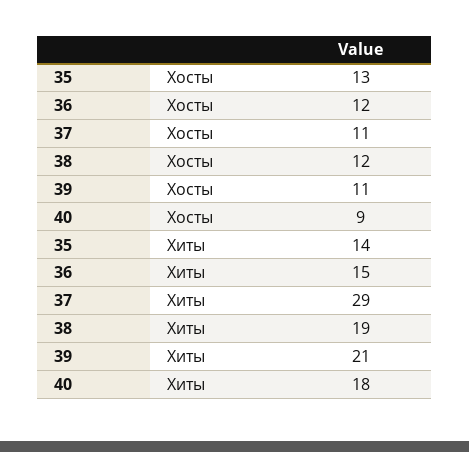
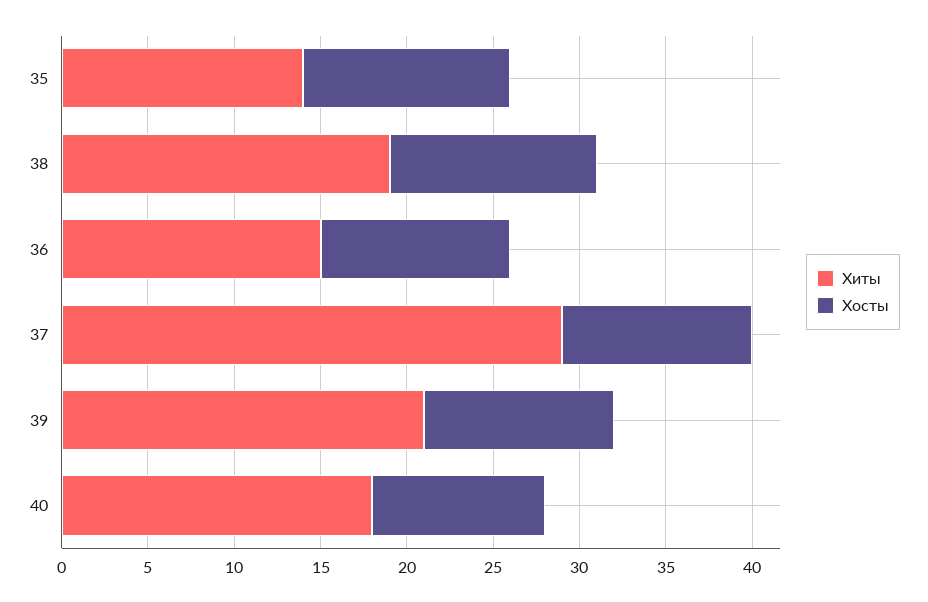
Хосты, 35: 13 -> 12
Хосты, 36: 12 -> 11
Хосты, 40: 9 -> 10

